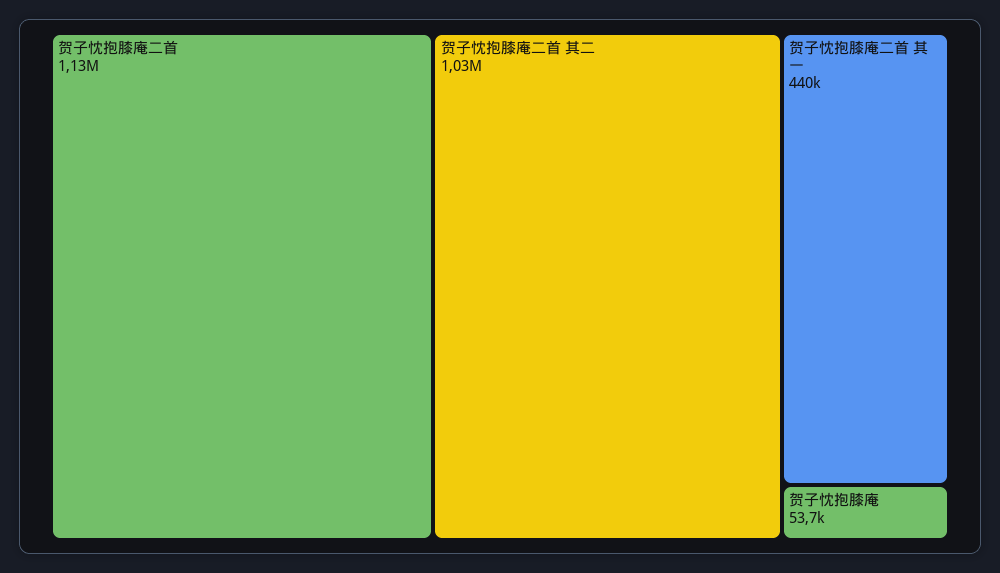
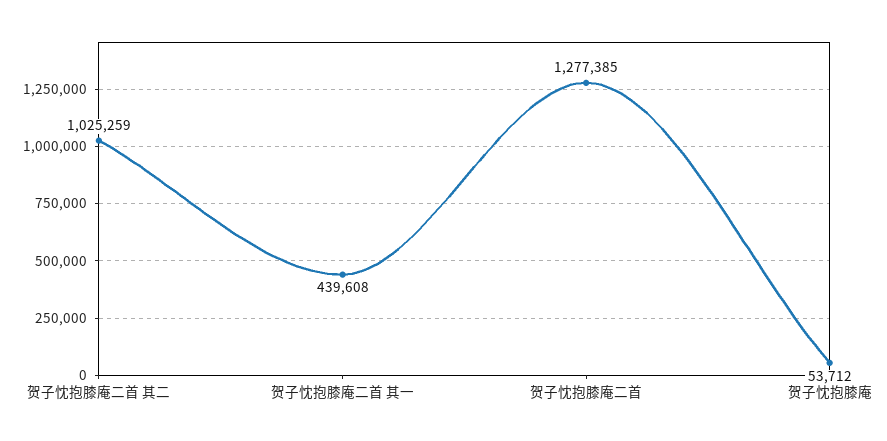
贺子忱抱膝庵二首: 1130000 -> 1277385

